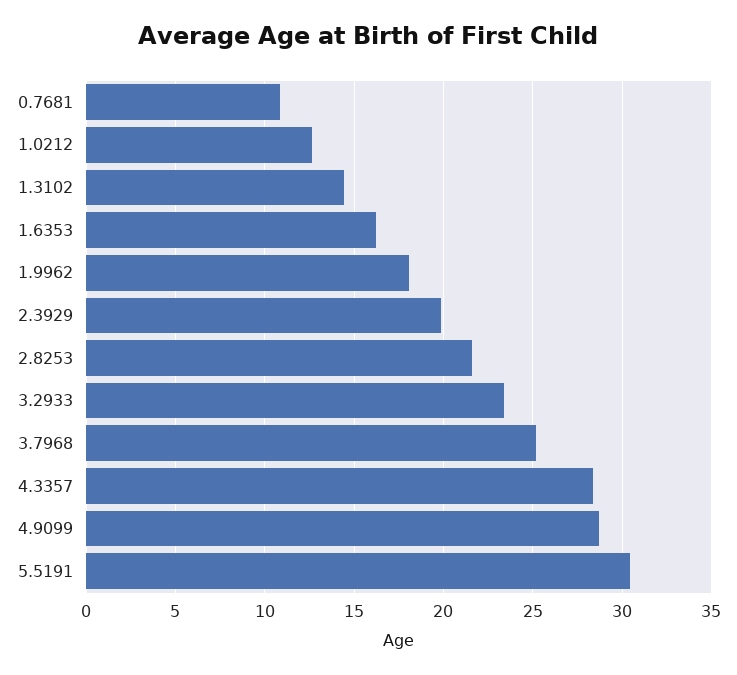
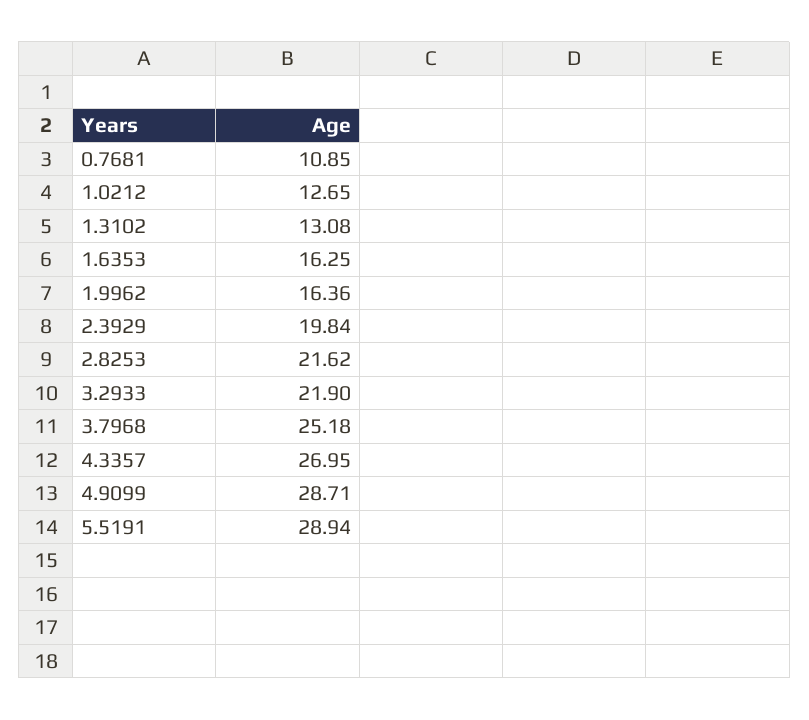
1.3102: 14.5 -> 13.08
1.9962: 18 -> 16.36
3.2933: 23.5 -> 21.9
4.3357: 28.5 -> 26.95
5.5191: 30.5 -> 28.94

